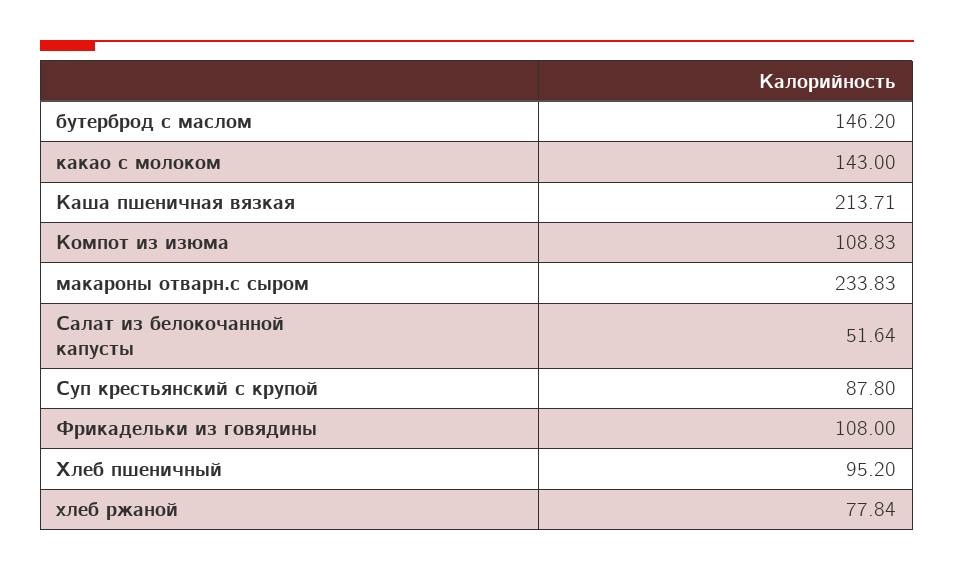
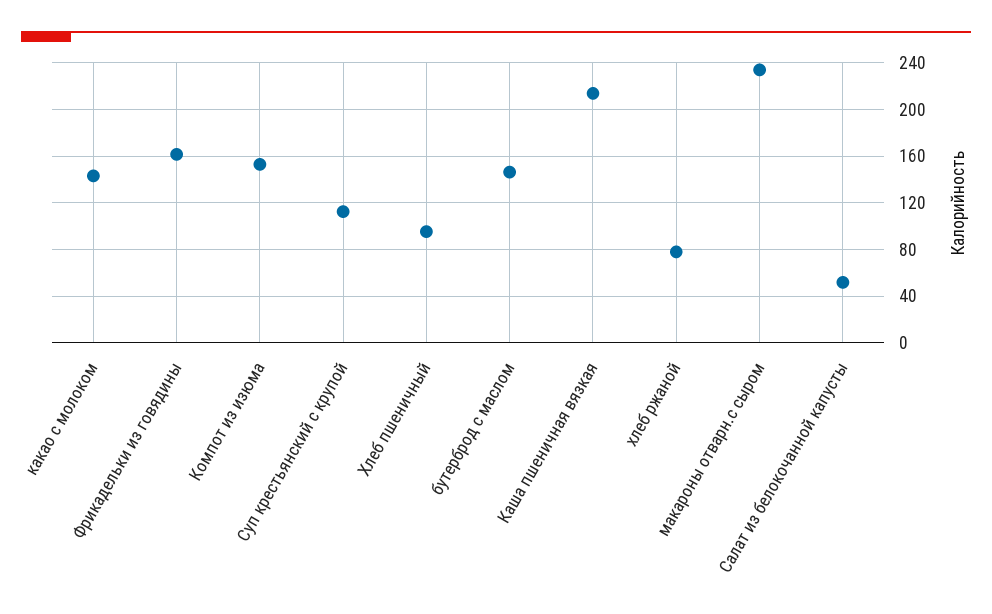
Компот из изюма: 108.83 -> 150
Суп крестьянский с крупой: 87.8 -> 110
Фрикадельки из говядины: 108 -> 160

